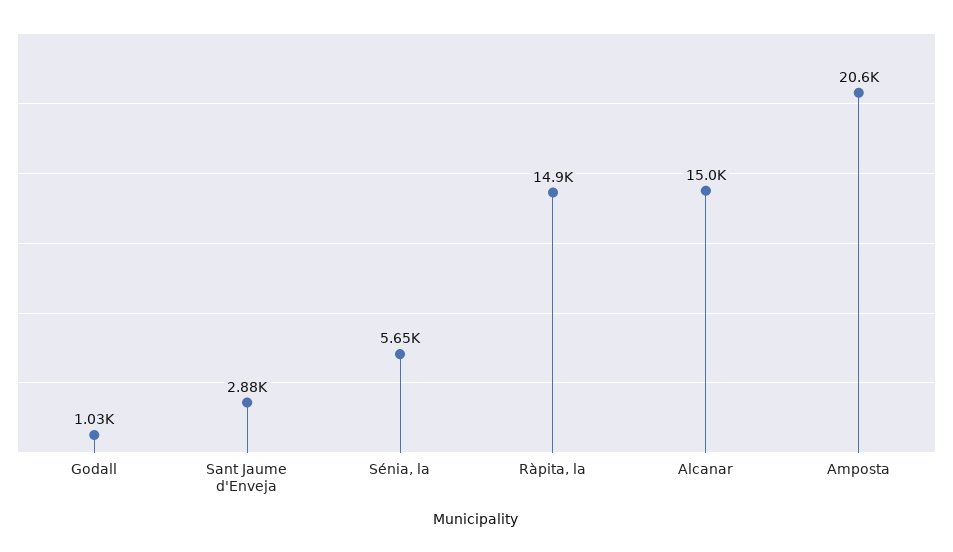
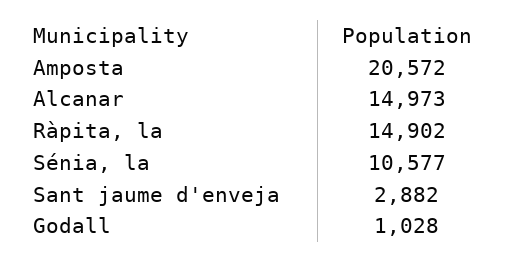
Sénia, la: 5650 -> 10577

